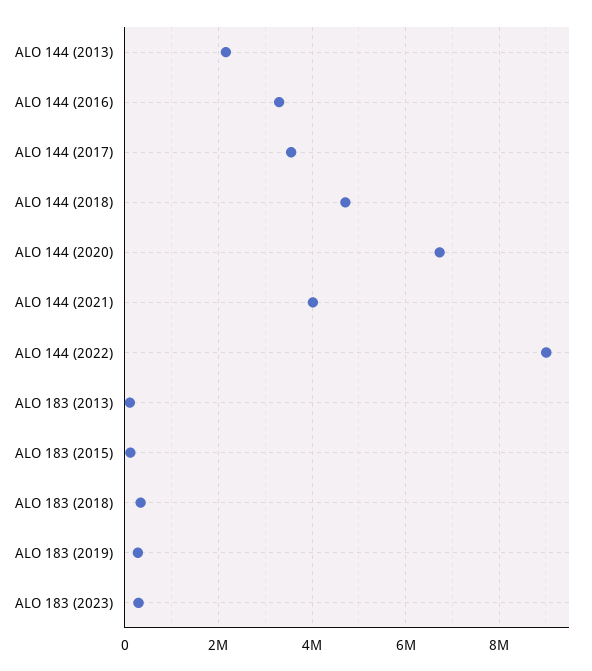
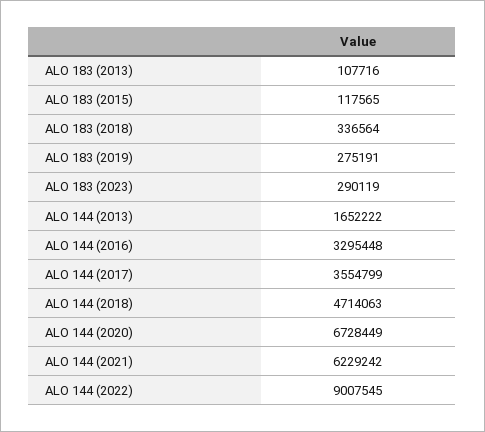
ALO 144 (2013): 2200000 -> 1652222
ALO 144 (2021): 4000000 -> 6229242

